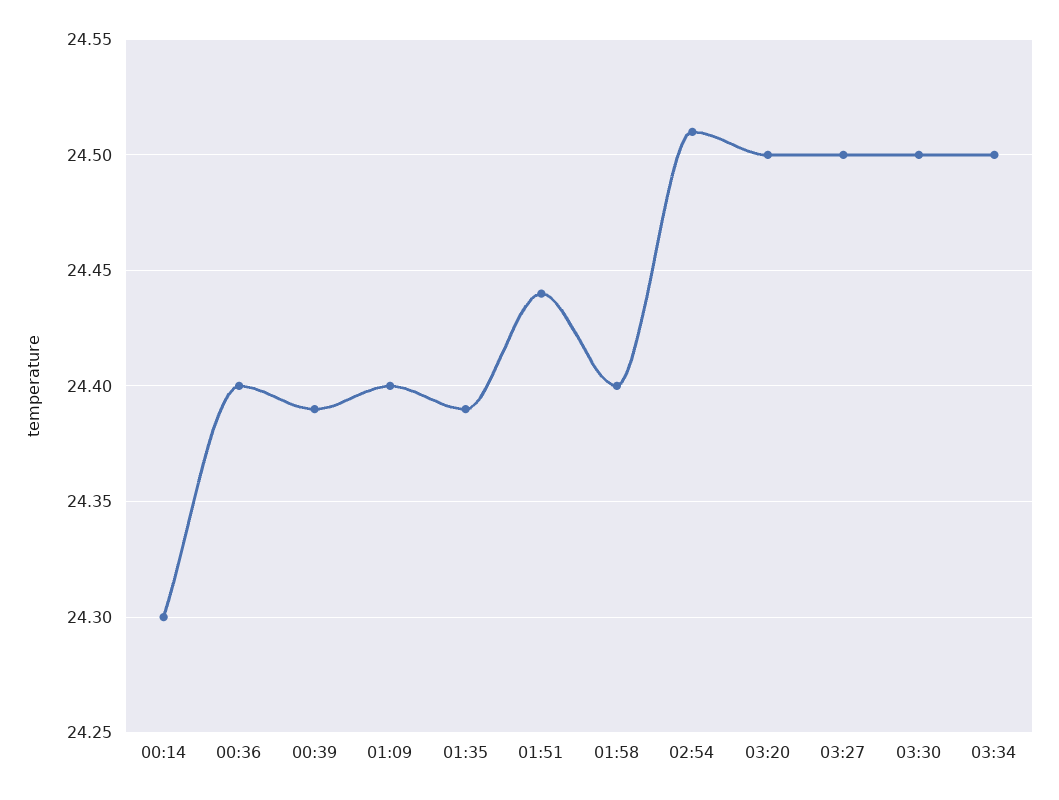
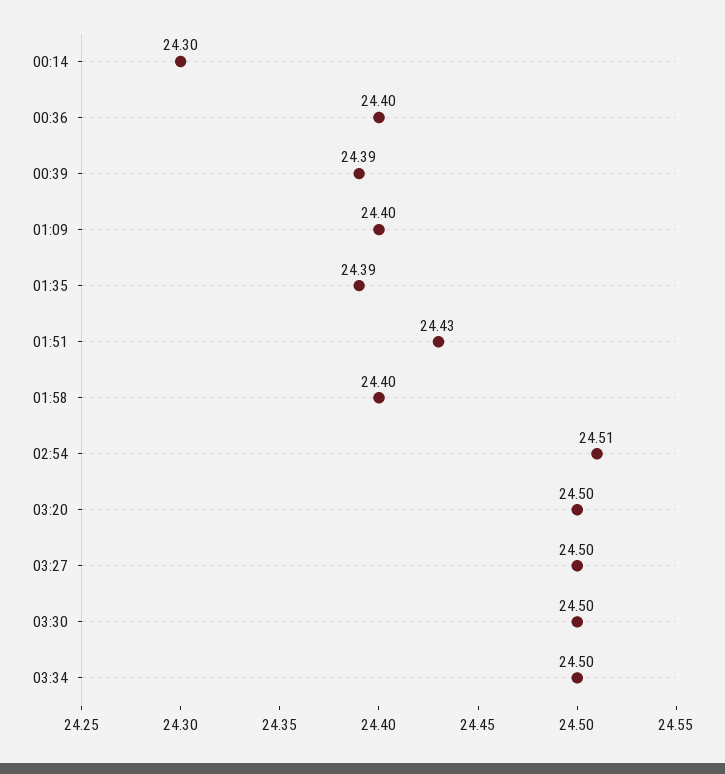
01:51: 24.44 -> 24.43

